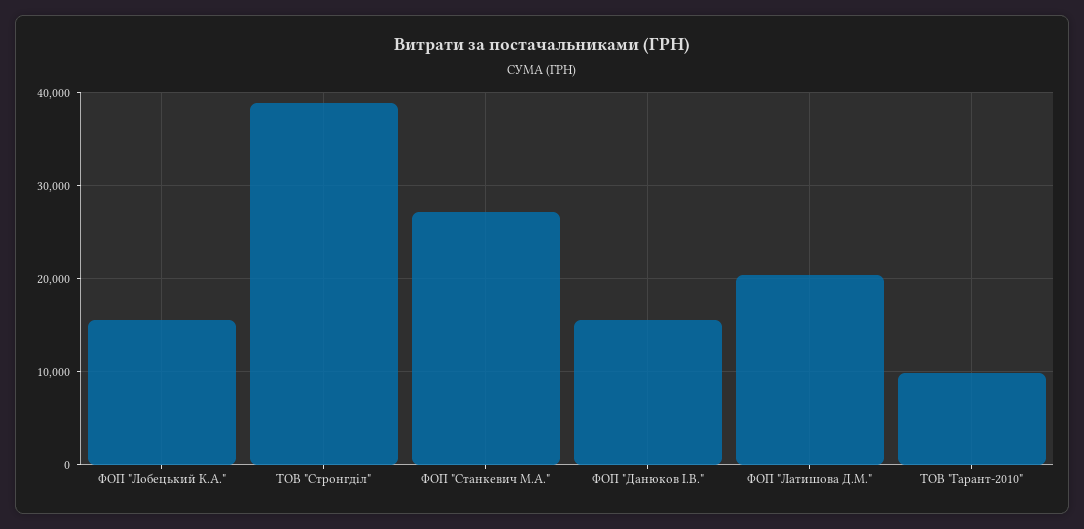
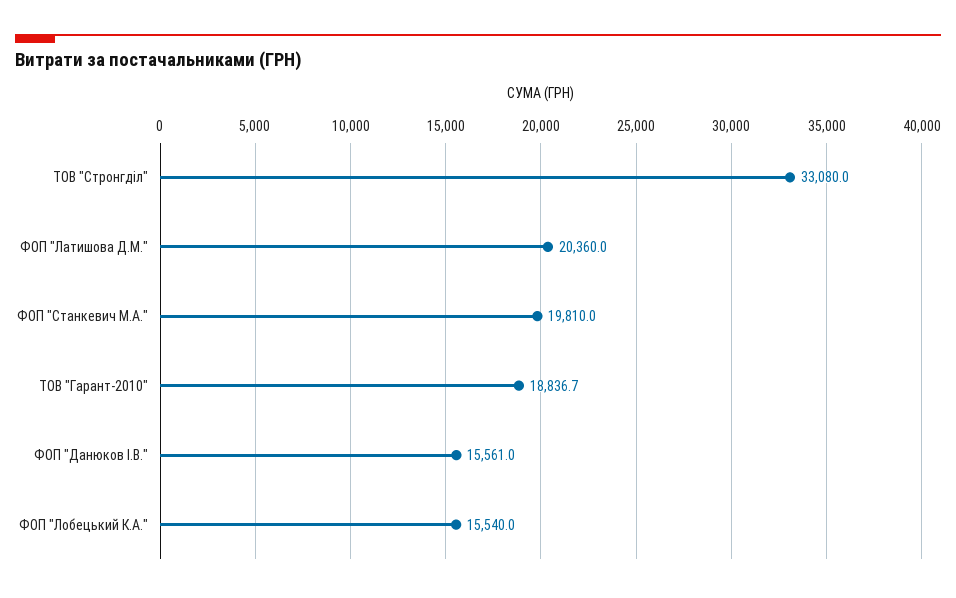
ТОВ "Стронгділ": 39000 -> 33080
ФОП "Станкевич М.А.": 27000 -> 19810
ТОВ "Гарант-2010": 10000 -> 18836.7

